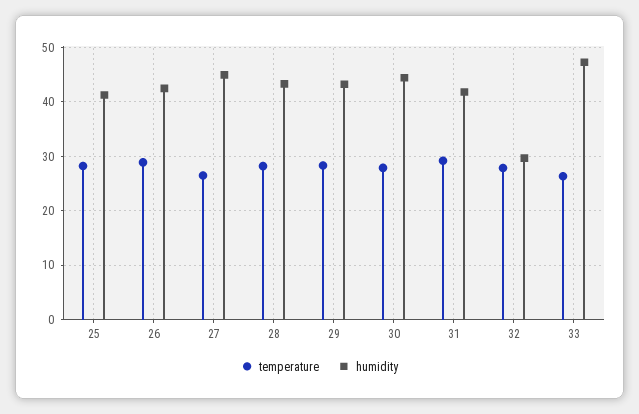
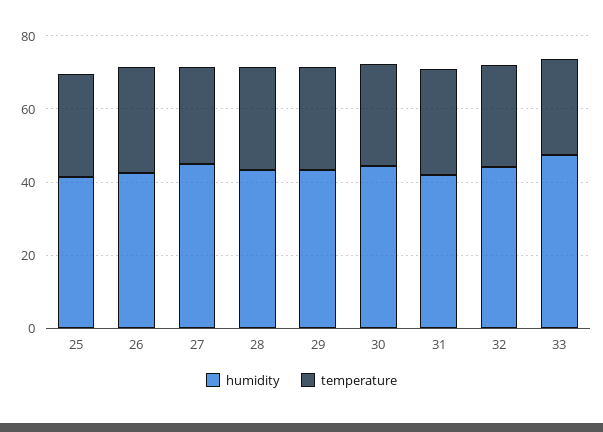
humidity, 32: 30 -> 45

